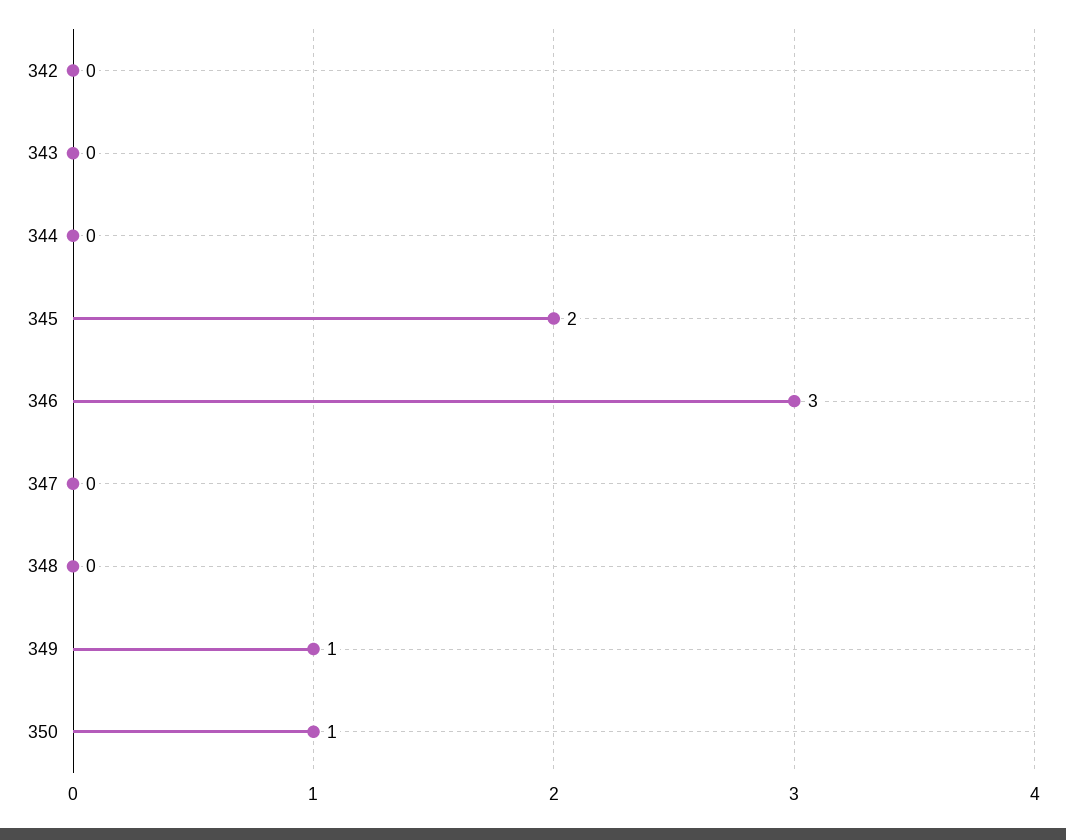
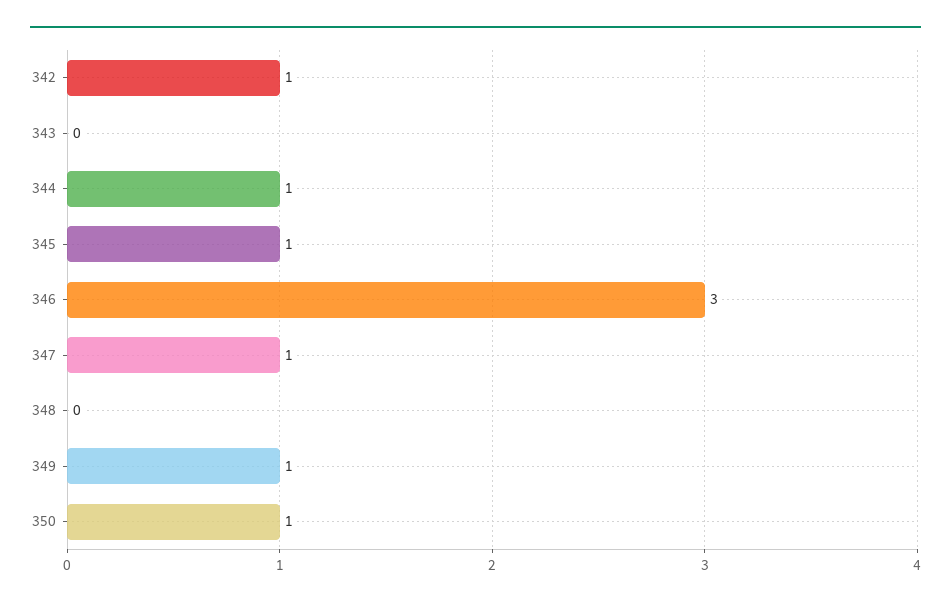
342: 0 -> 1
344: 0 -> 1
345: 2 -> 1
347: 0 -> 1

